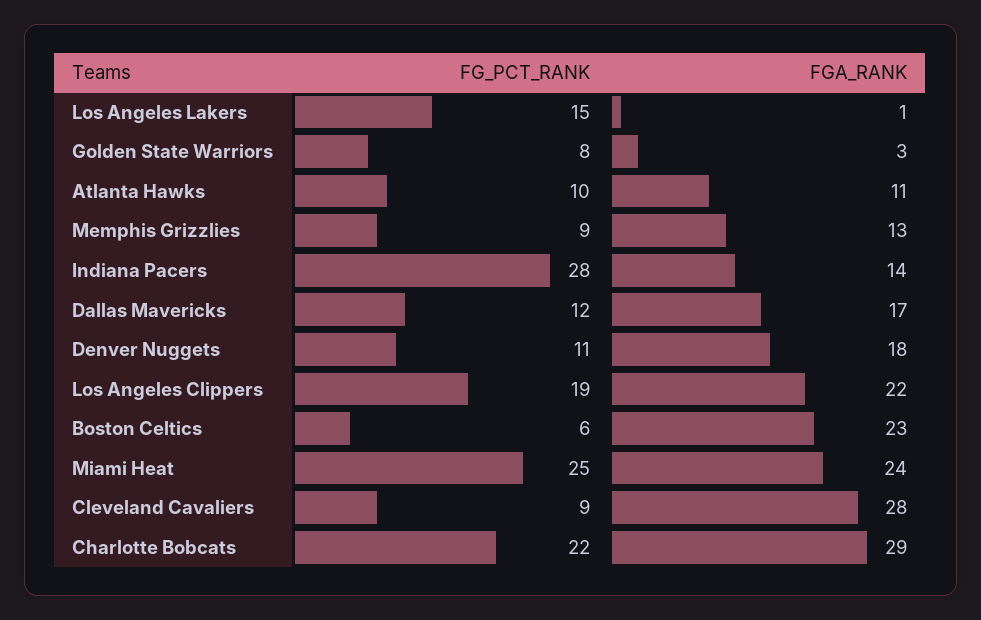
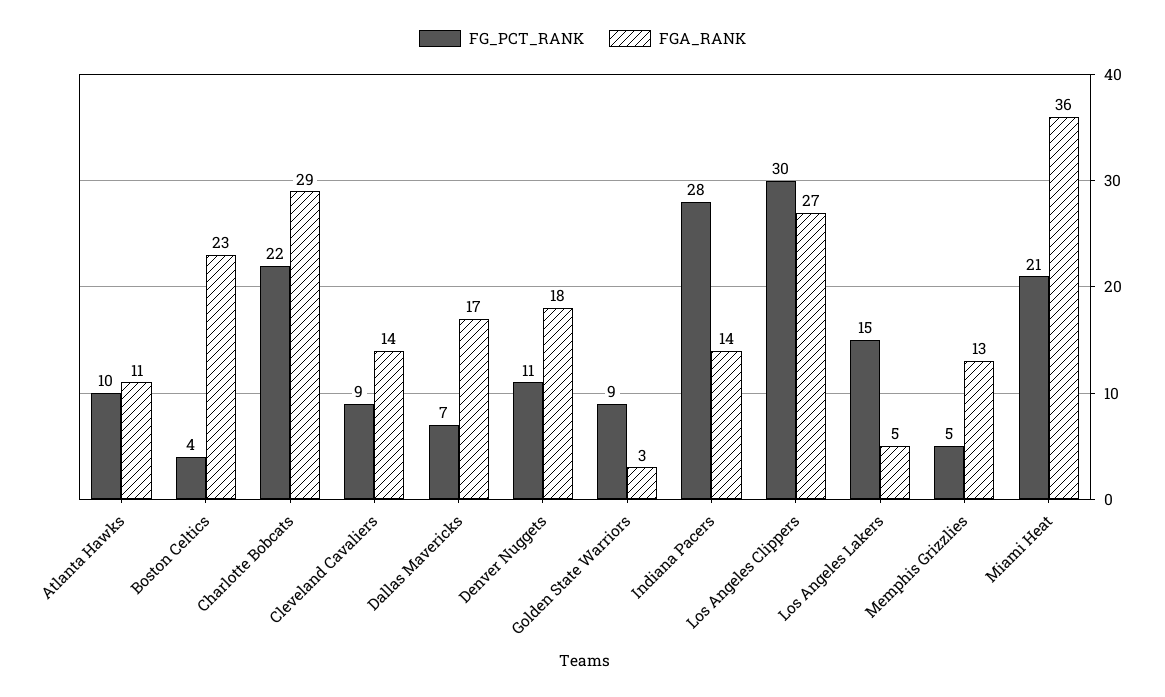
FGA_RANK, Los Angeles Lakers: 1 -> 5
FG_PCT_RANK, Golden State Warriors: 8 -> 9
FG_PCT_RANK, Memphis Grizzlies: 9 -> 5
FG_PCT_RANK, Dallas Mavericks: 12 -> 7
FG_PCT_RANK, Los Angeles Clippers: 19 -> 30
FGA_RANK, Los Angeles Clippers: 22 -> 27
FG_PCT_RANK, Boston Celtics: 6 -> 4
FG_PCT_RANK, Miami Heat: 25 -> 21
FGA_RANK, Miami Heat: 24 -> 36
FGA_RANK, Cleveland Cavaliers: 28 -> 14

